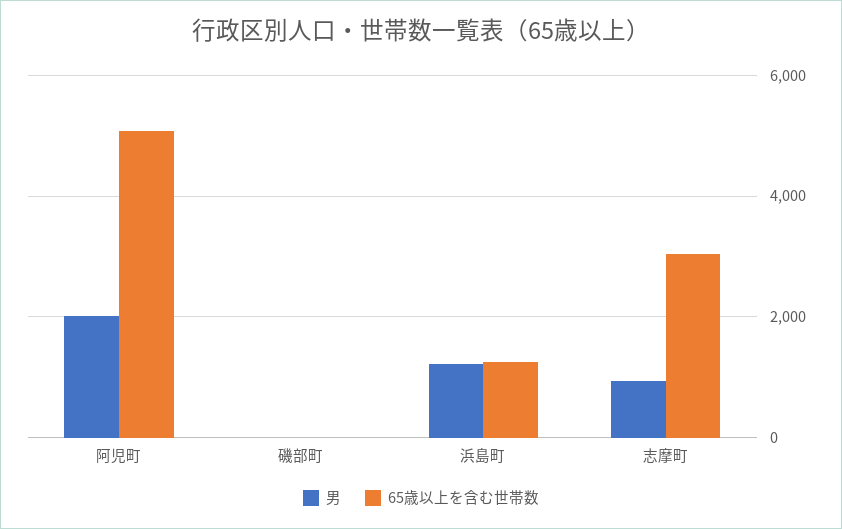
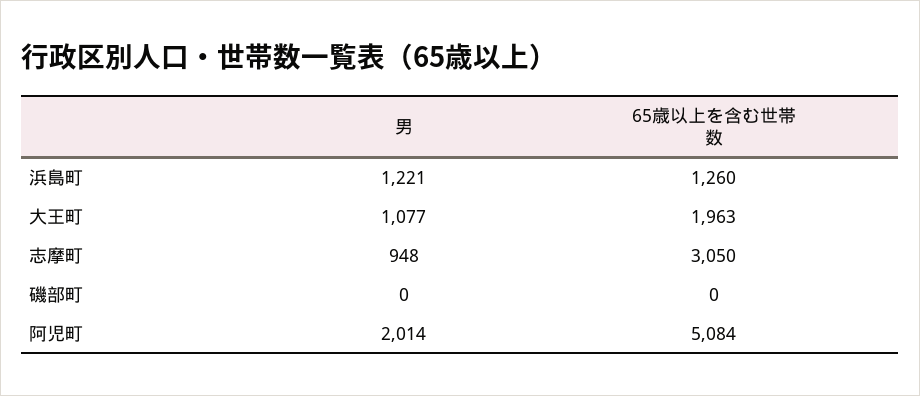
男, 大王町: none -> 1077
65歳以上を含む世帯数, 大王町: none -> 1963

